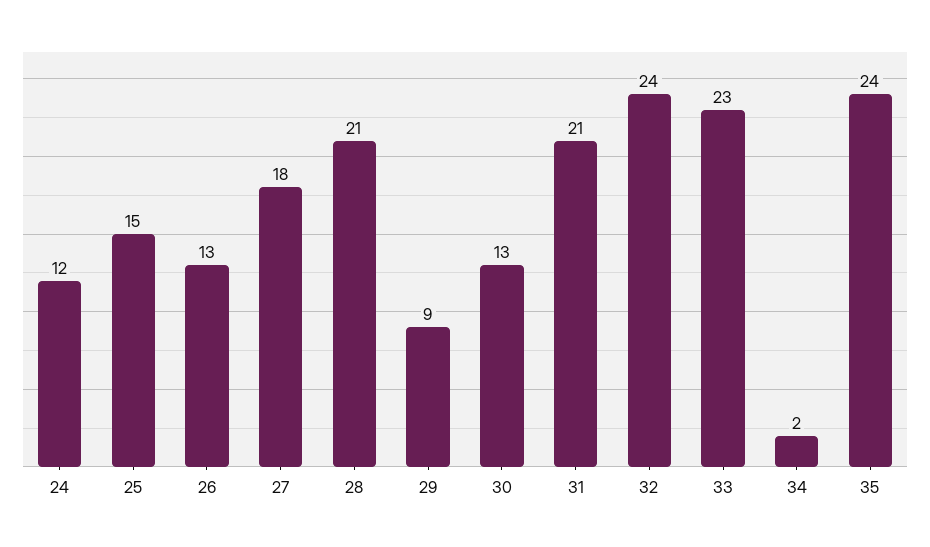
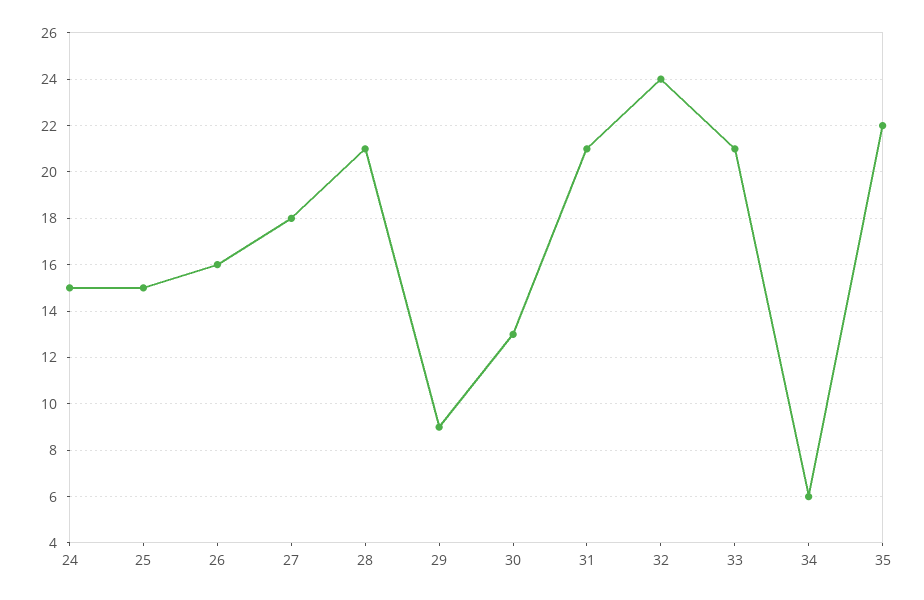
24: 12 -> 15
26: 13 -> 16
33: 23 -> 21
34: 2 -> 6
35: 24 -> 22

